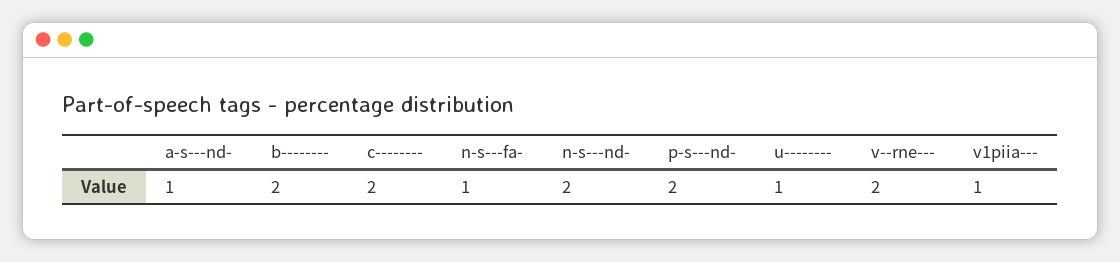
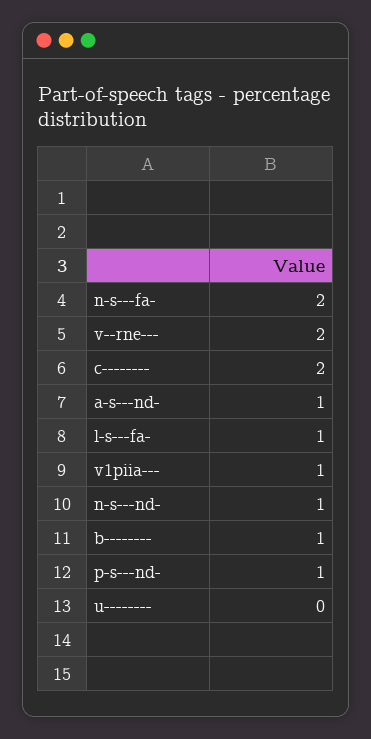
b--------: 2 -> 1
n-s---fa-: 1 -> 2
n-s---nd-: 2 -> 1
p-s---nd-: 2 -> 1
u--------: 1 -> 0
l-s---fa-: none -> 1

